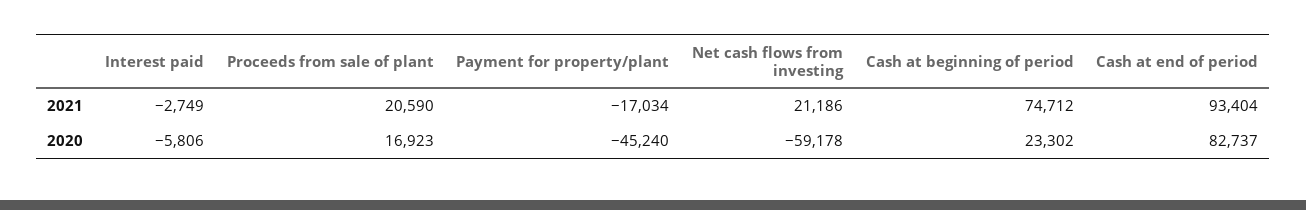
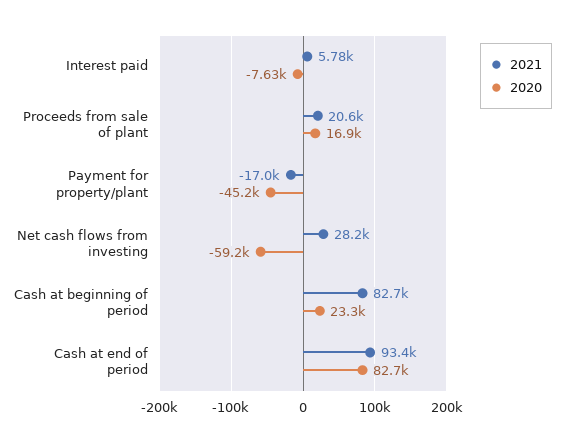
2021, Interest paid: -2749 -> 5780
2021, Net cash flows from investing: 21186 -> 28200
2021, Cash at beginning of period: 74712 -> 82700
2020, Interest paid: -5806 -> -7630

